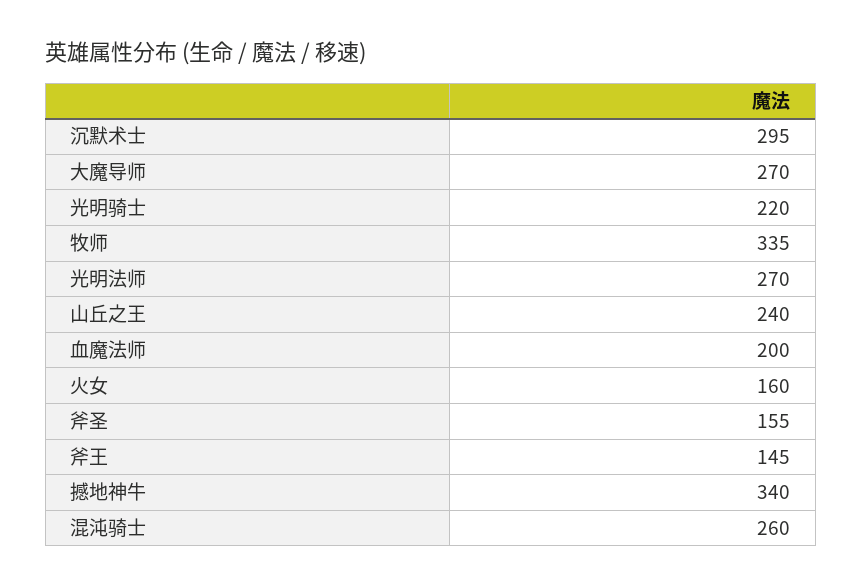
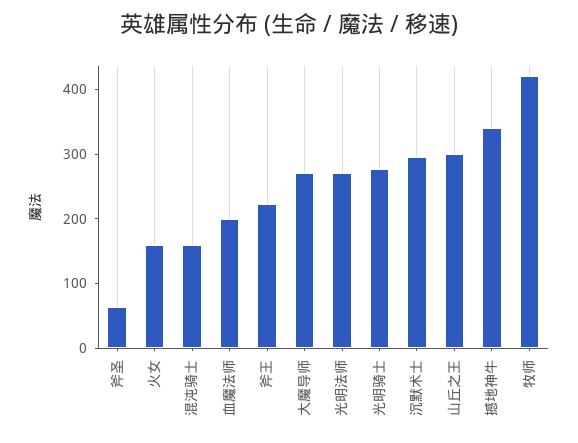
光明骑士: 220 -> 280
牧师: 335 -> 420
山丘之王: 240 -> 300
斧圣: 155 -> 60
斧王: 145 -> 220
混沌骑士: 260 -> 160

